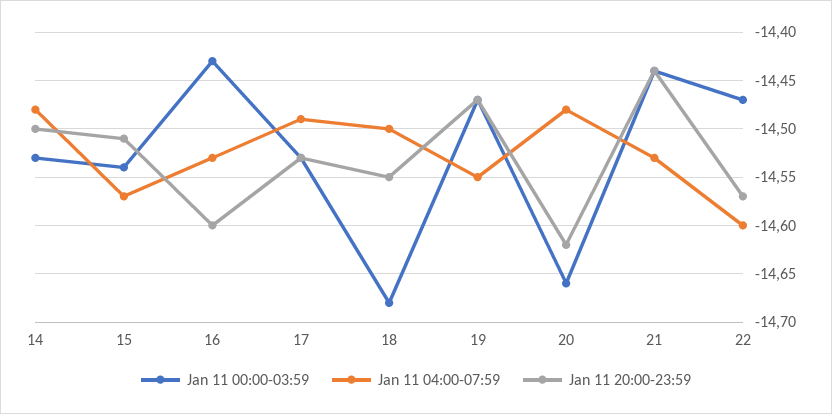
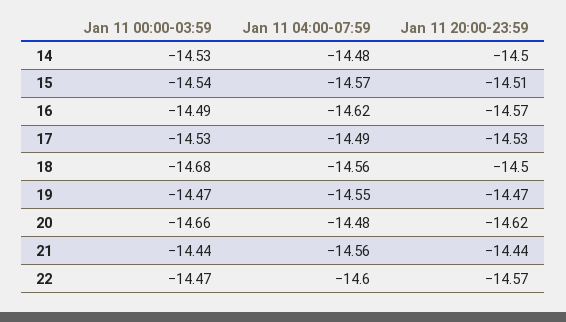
Jan 11 00:00-03:59, 16: -14.43 -> -14.49
Jan 11 04:00-07:59, 16: -14.53 -> -14.62
Jan 11 20:00-23:59, 16: -14.6 -> -14.57
Jan 11 04:00-07:59, 18: -14.5 -> -14.56
Jan 11 20:00-23:59, 18: -14.55 -> -14.5
Jan 11 04:00-07:59, 21: -14.53 -> -14.56

